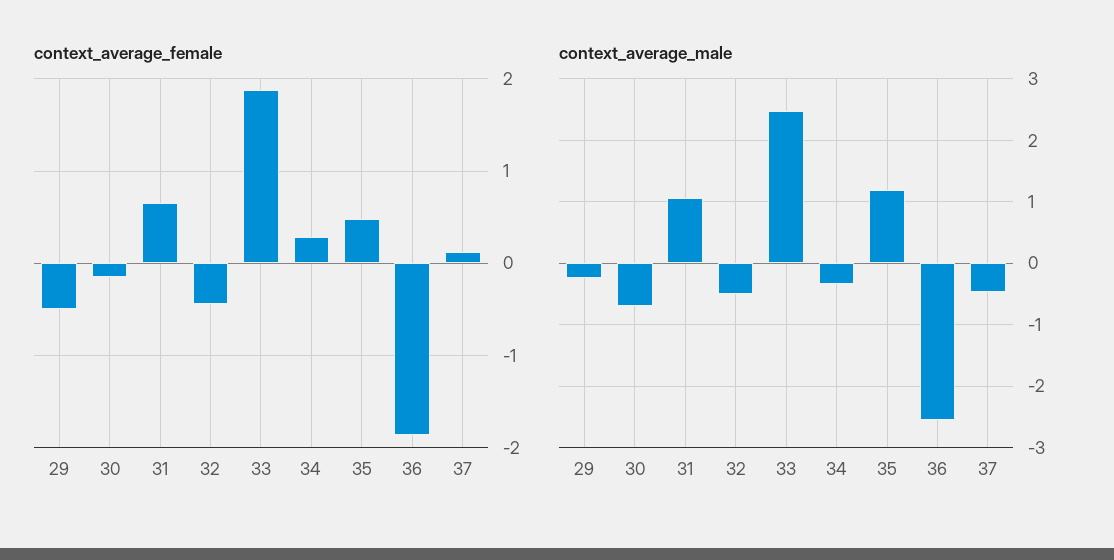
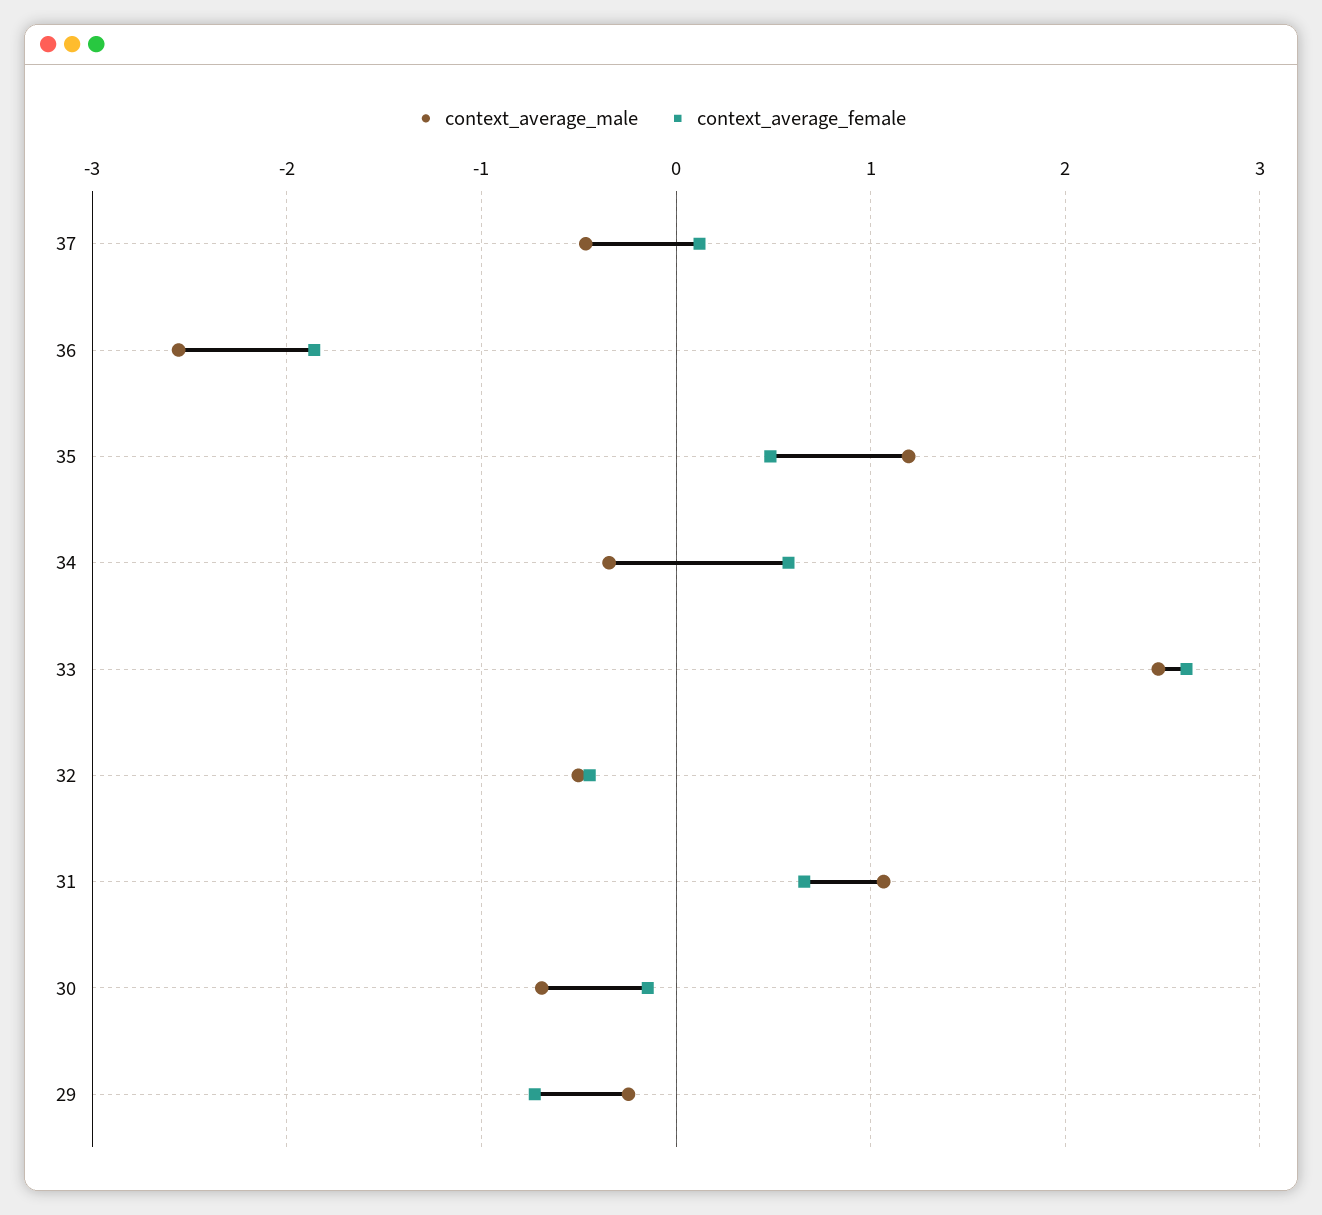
context_average_female, 29: -0.5 -> -0.7
context_average_female, 33: 1.9 -> 2.6
context_average_female, 34: 0.3 -> 0.6

